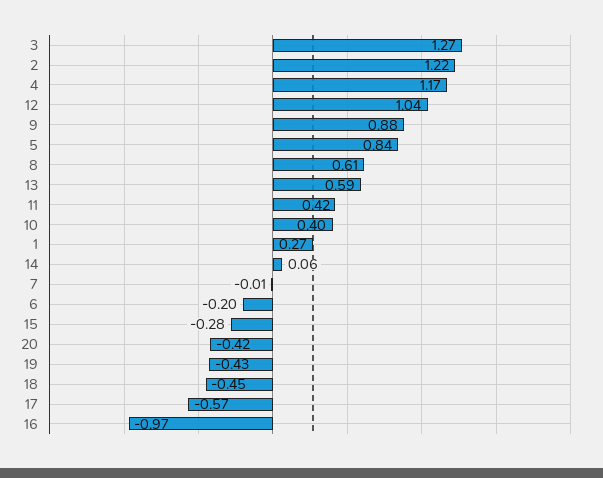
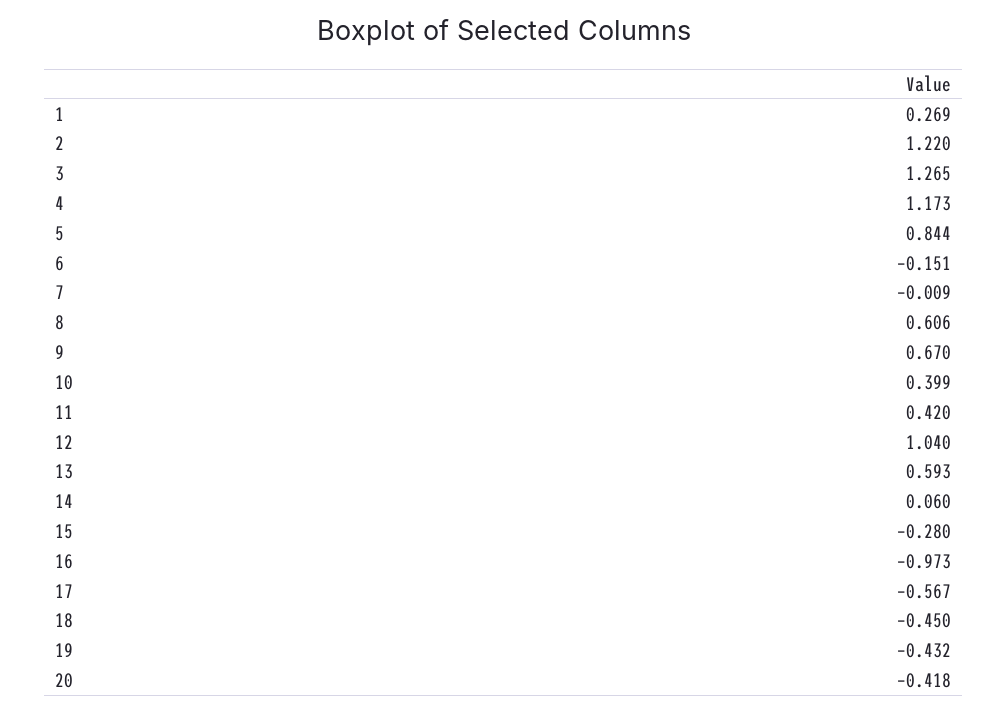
9: 0.88 -> 0.67
6: -0.2 -> -0.151

